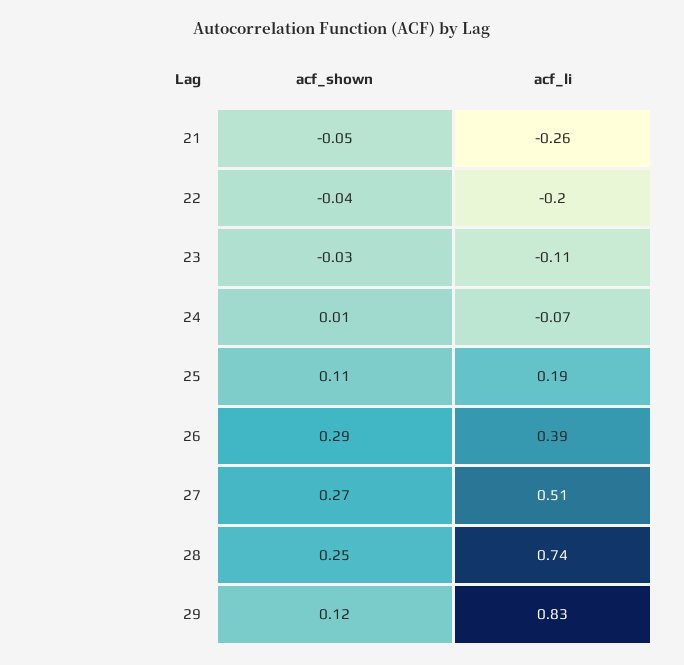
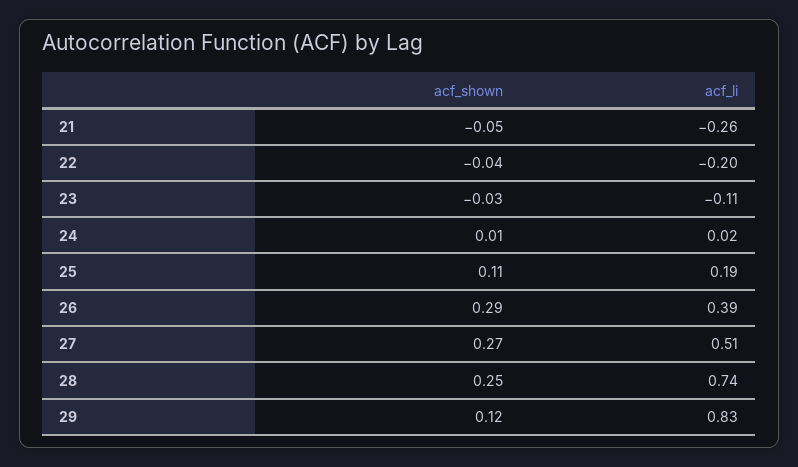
acf_li, 24: -0.07 -> 0.02

